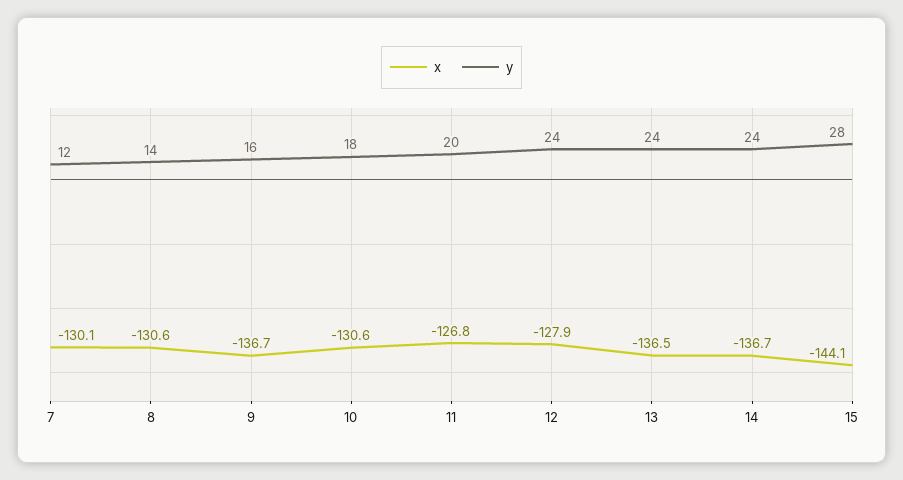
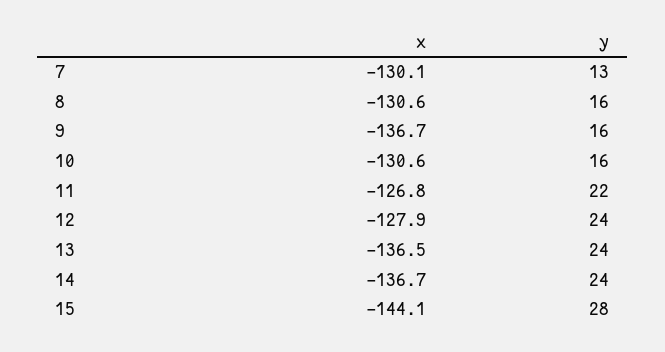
y, 7: 12 -> 13
y, 8: 14 -> 16
y, 10: 18 -> 16
y, 11: 20 -> 22

